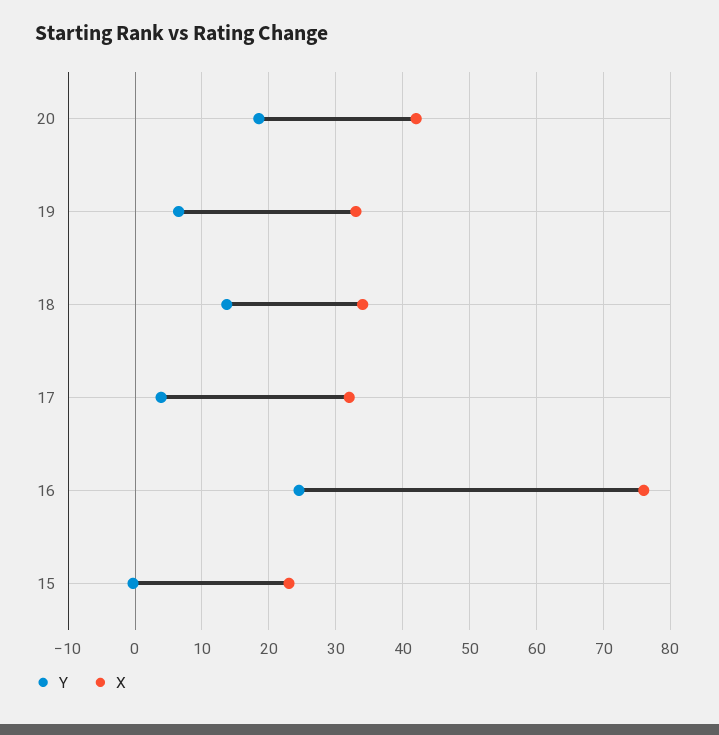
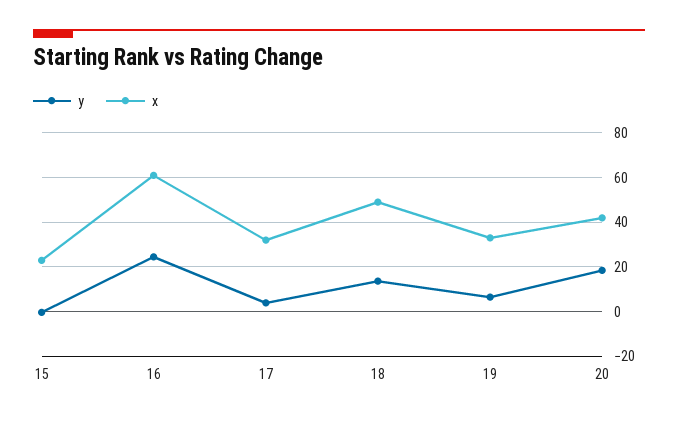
X, 18: 34 -> 50
X, 16: 76 -> 60

